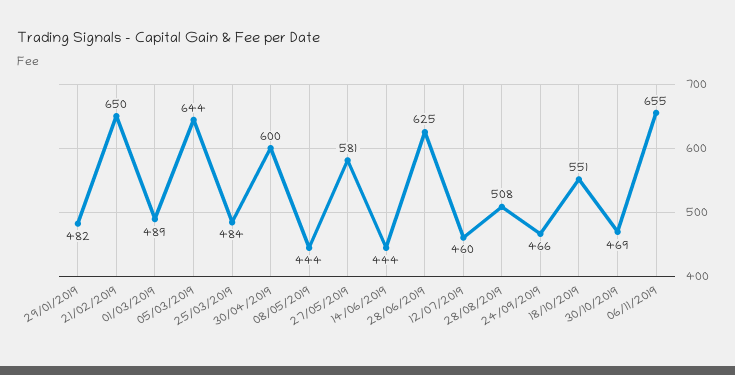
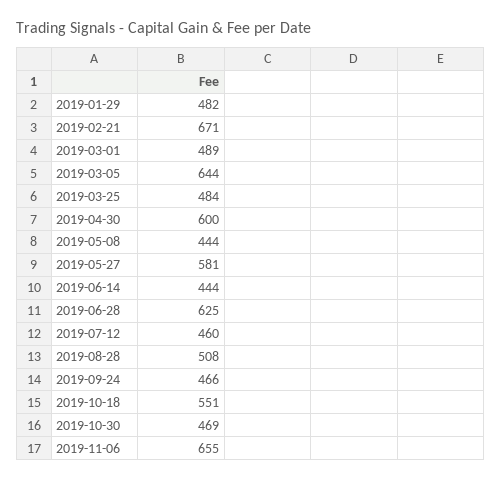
21/02/2019: 650 -> 671

